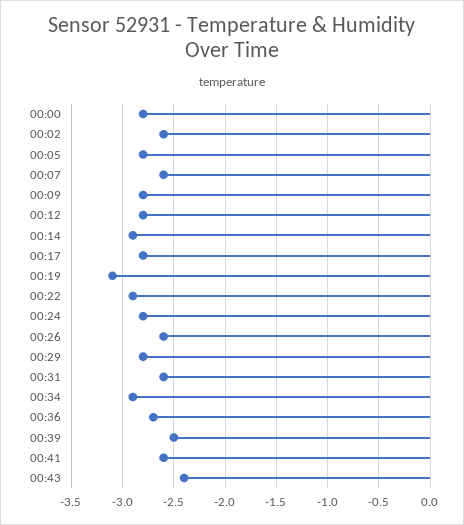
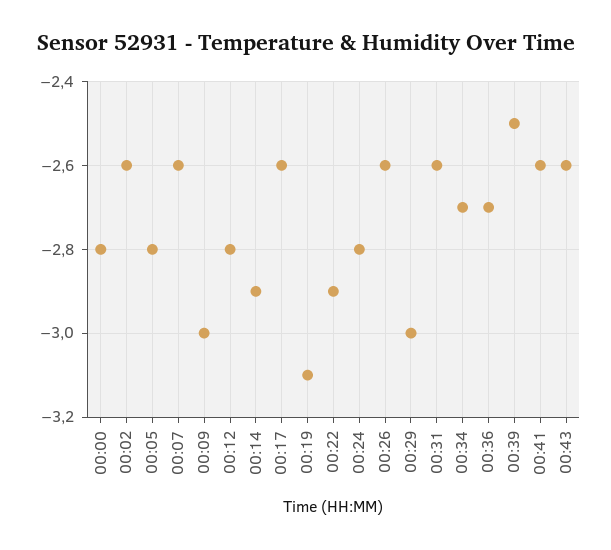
00:09: -2.8 -> -3
00:17: -2.8 -> -2.6
00:29: -2.8 -> -3
00:34: -2.9 -> -2.7
00:43: -2.4 -> -2.6

